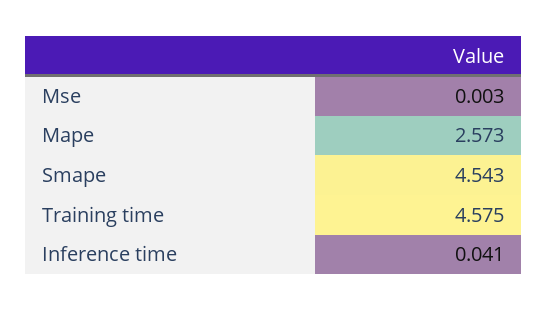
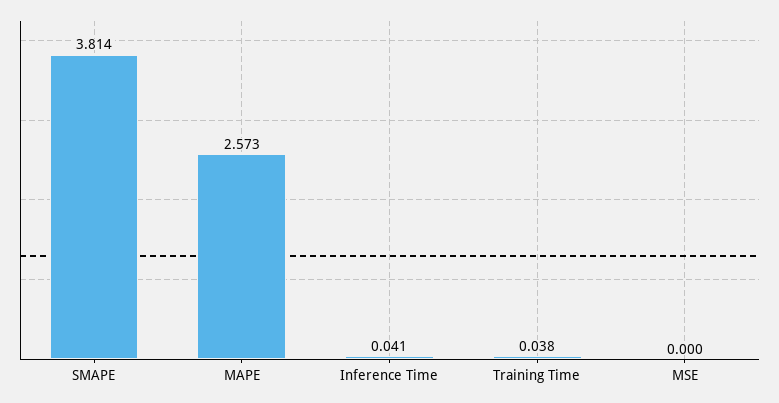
Mse: 0.003 -> 0
Smape: 4.543 -> 3.814
Training time: 4.575 -> 0.038

